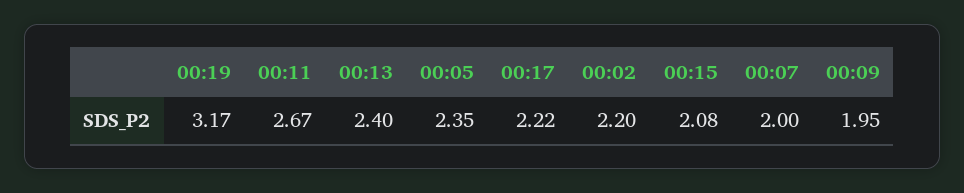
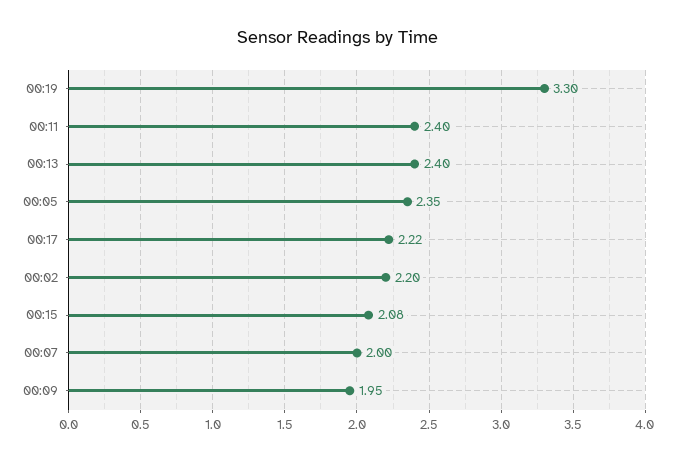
00:19: 3.17 -> 3.3
00:11: 2.67 -> 2.4

